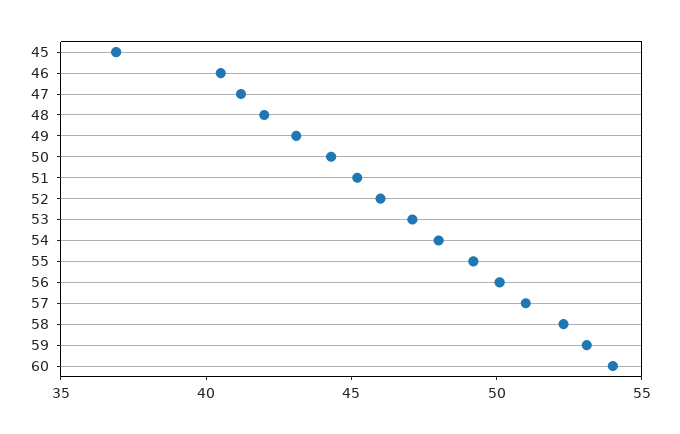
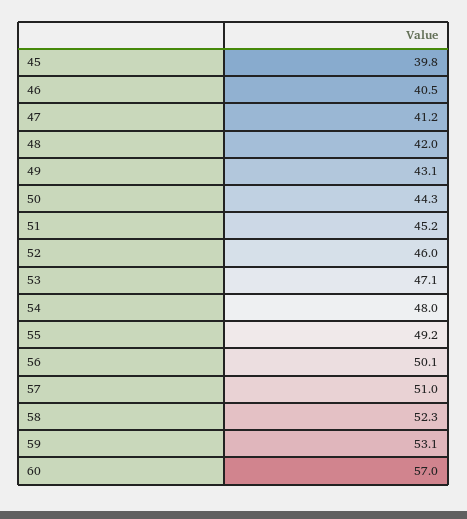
45: 37 -> 39.8
60: 54 -> 57

